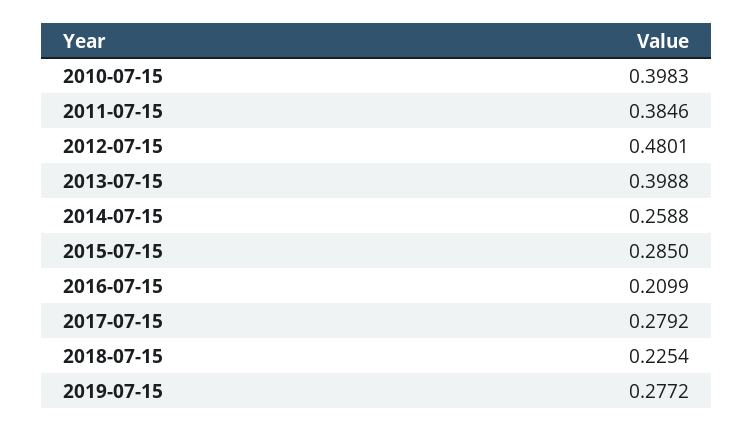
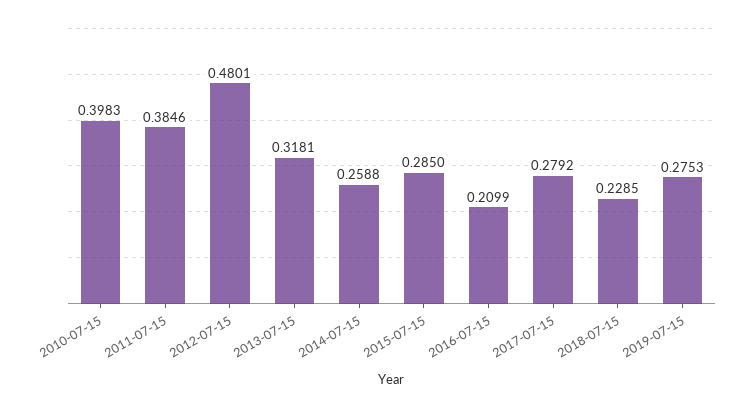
2013-07-15: 0.3988 -> 0.3181
2018-07-15: 0.2254 -> 0.2285
2019-07-15: 0.2772 -> 0.2753

